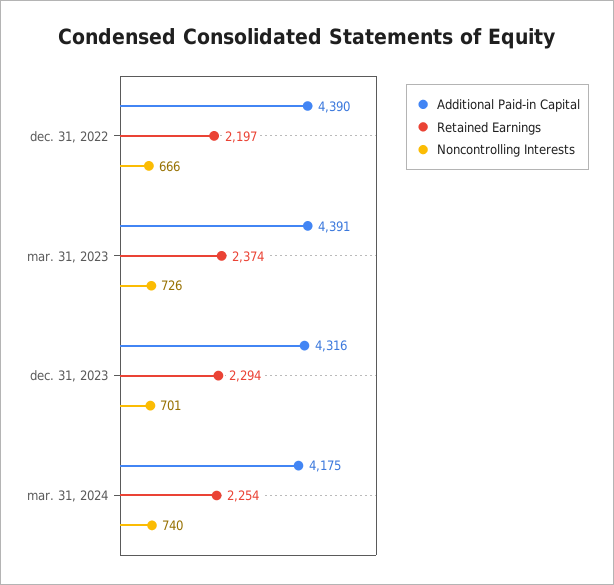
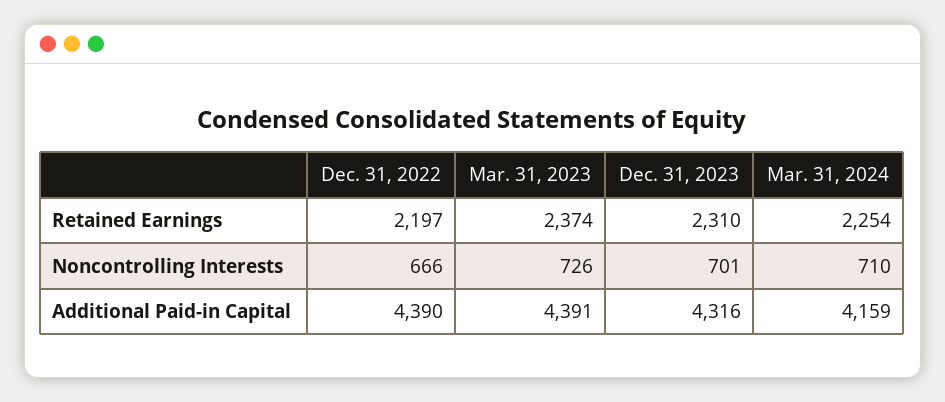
Retained Earnings, dec. 31, 2023: 2294 -> 2310
Additional Paid-in Capital, mar. 31, 2024: 4175 -> 4159
Noncontrolling Interests, mar. 31, 2024: 740 -> 710

